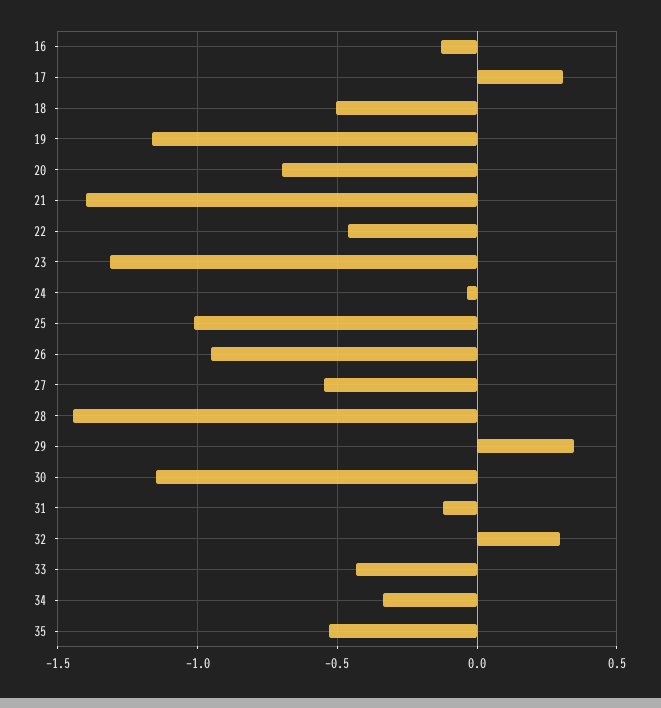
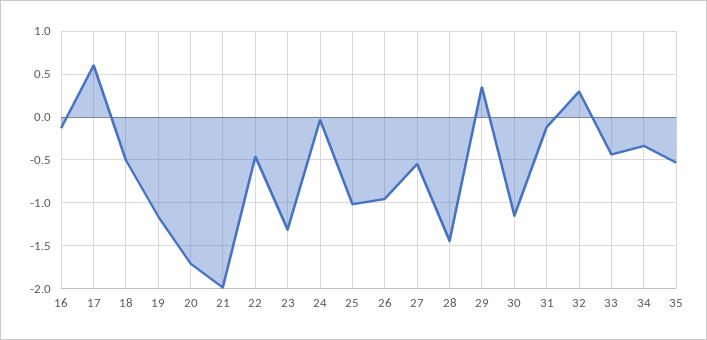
17: 0.3 -> 0.6
20: -0.7 -> -1.7
21: -1.4 -> -2

